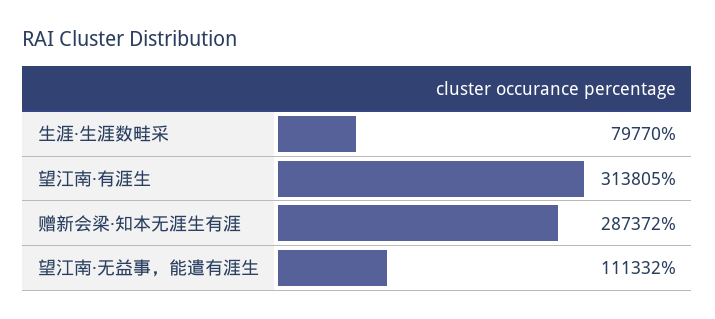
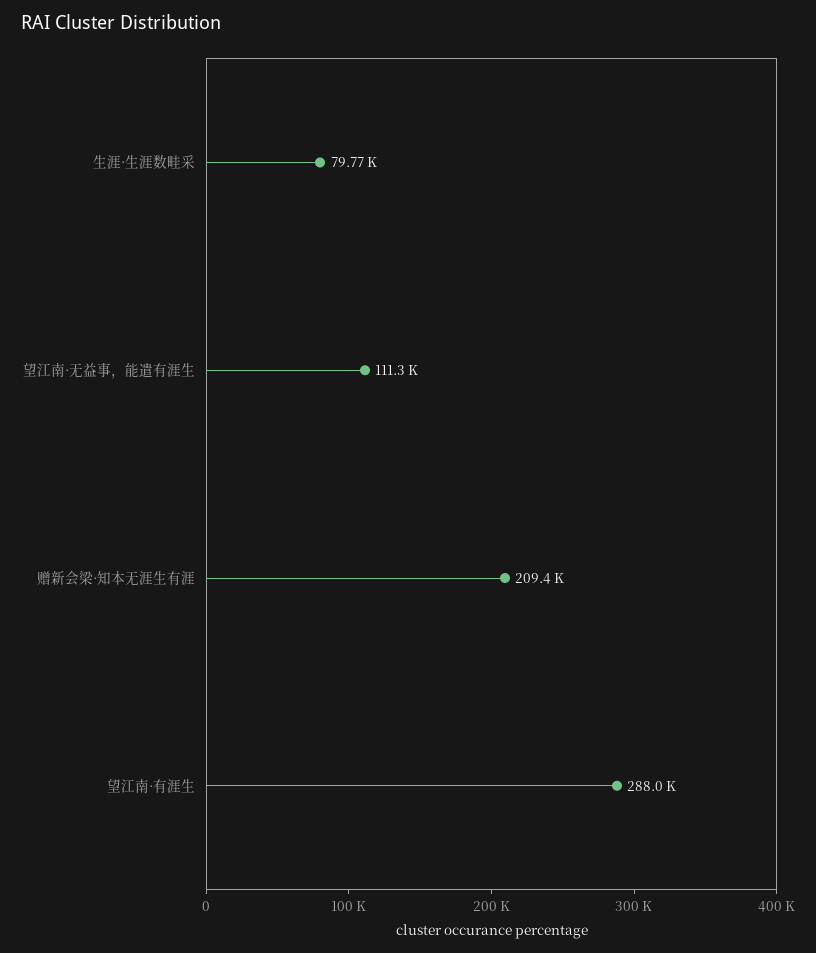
望江南·有涯生: 313805 -> 288000
赠新会梁·知本无涯生有涯: 287372 -> 209400

